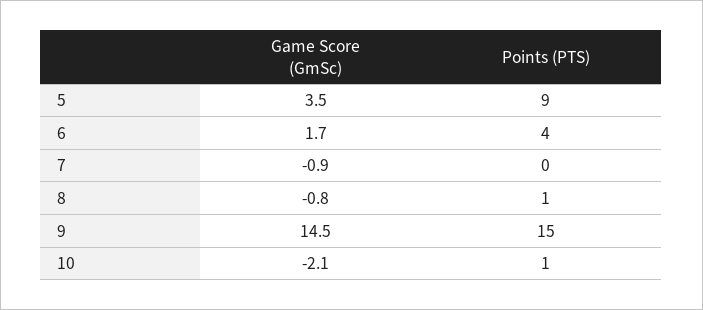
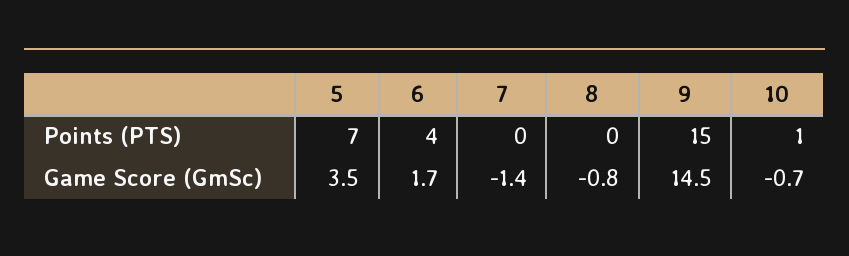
Points (PTS), 5: 9 -> 7
Game Score (GmSc), 7: -0.9 -> -1.4
Points (PTS), 8: 1 -> 0
Game Score (GmSc), 10: -2.1 -> -0.7

